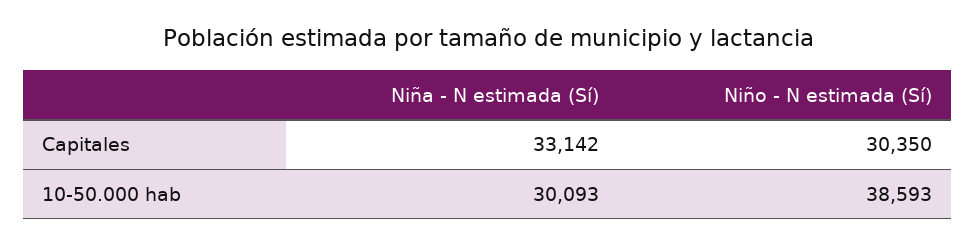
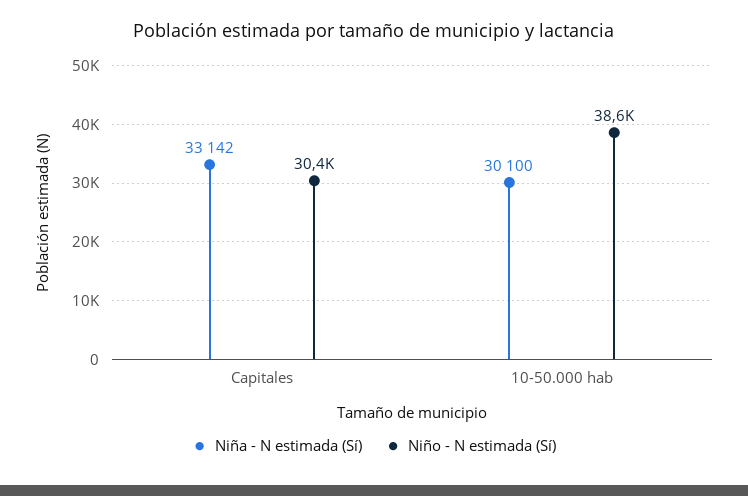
Niña - N estimada (Sí), 10-50.000 hab: 30093 -> 30100

